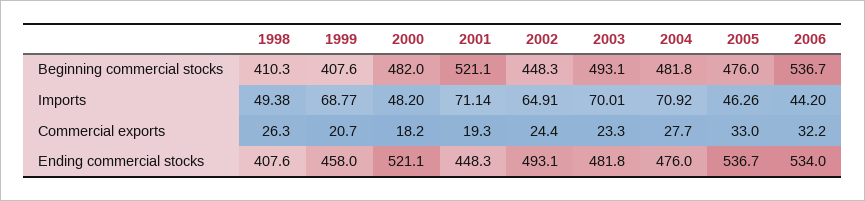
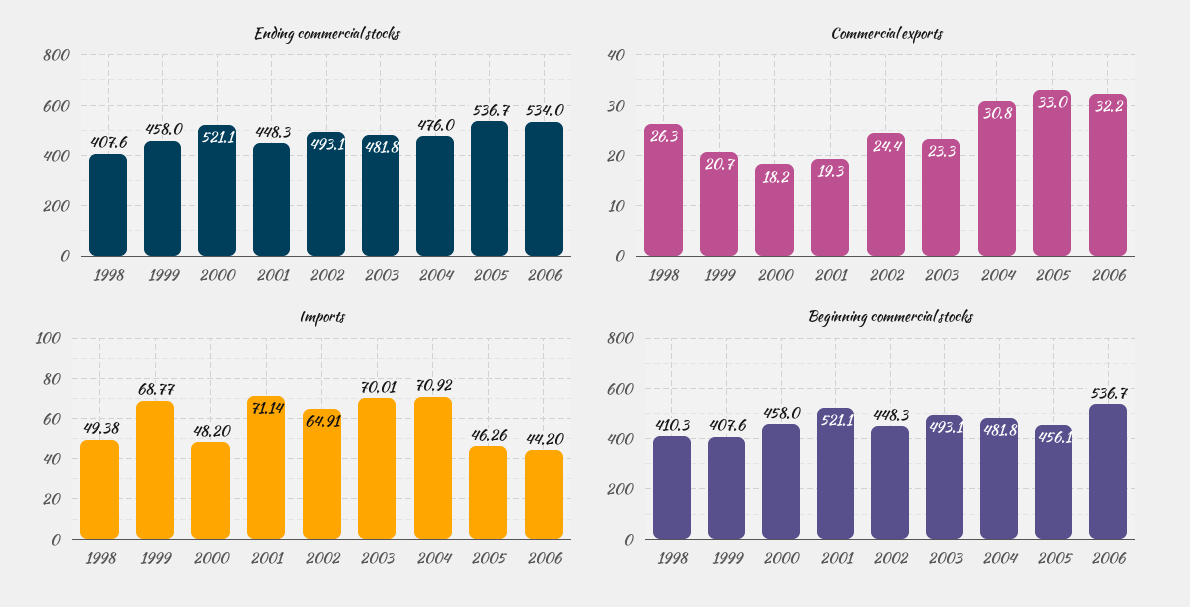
Beginning commercial stocks, 2000: 482 -> 458
Beginning commercial stocks, 2005: 476 -> 456.1
Commercial exports, 2004: 27.7 -> 30.8

